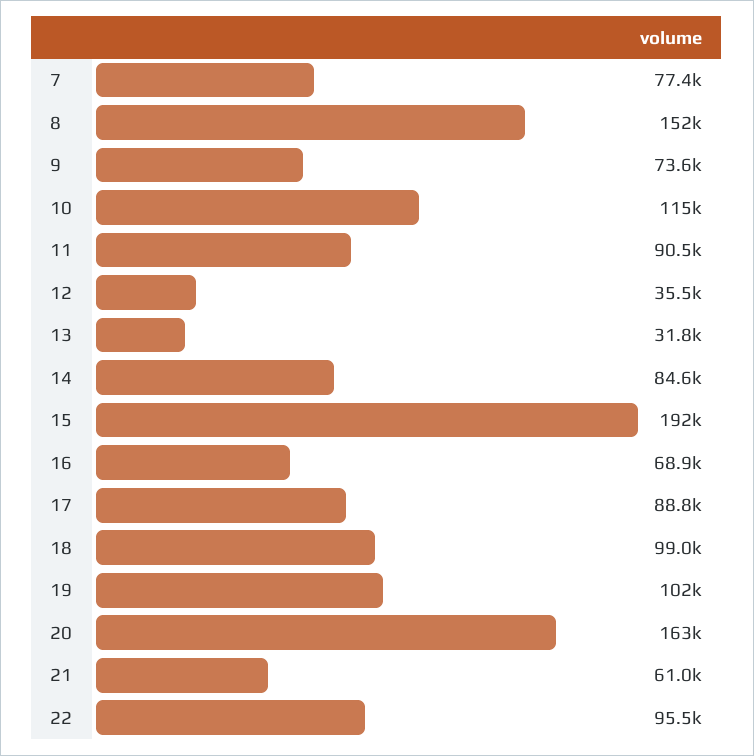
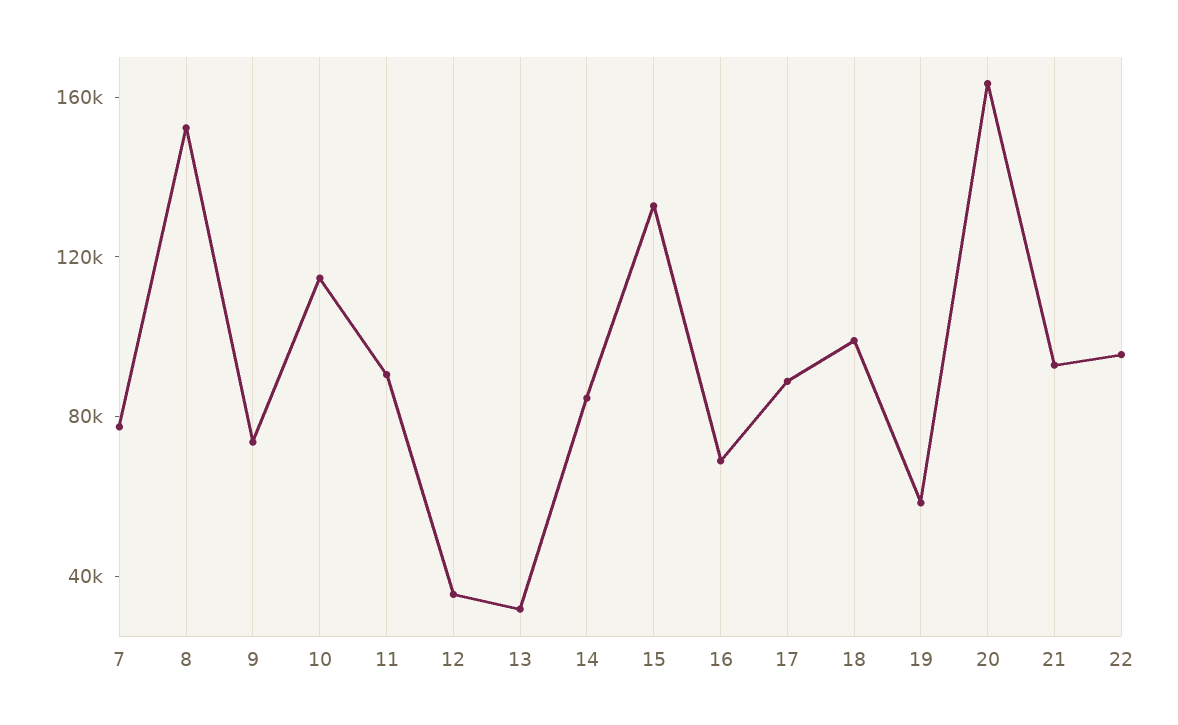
15: 192000 -> 130000
19: 102000 -> 60000
21: 61000 -> 90000

